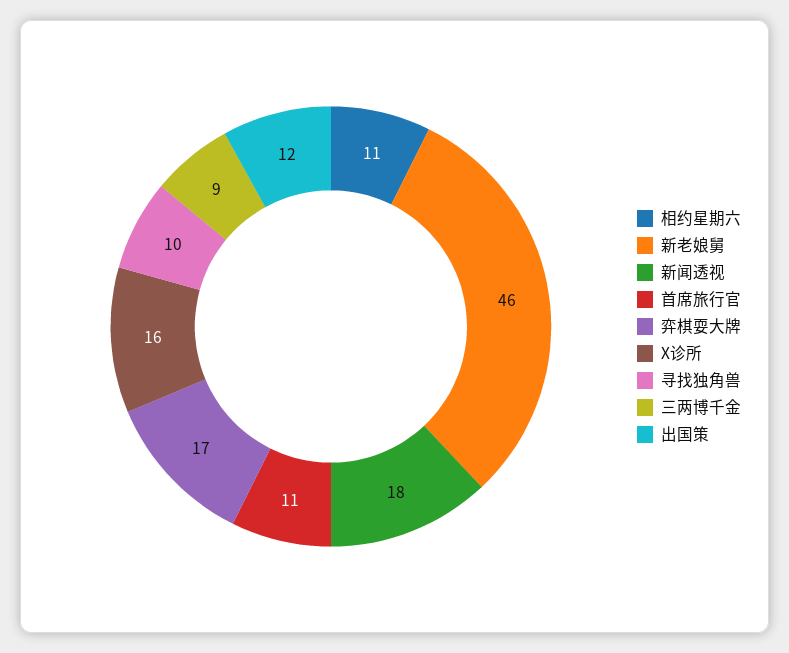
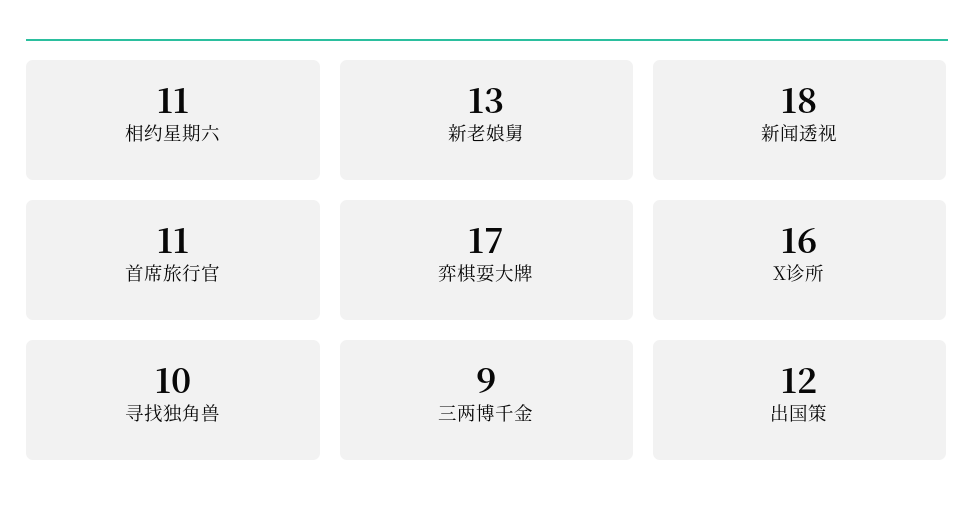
新老娘舅: 46 -> 13

